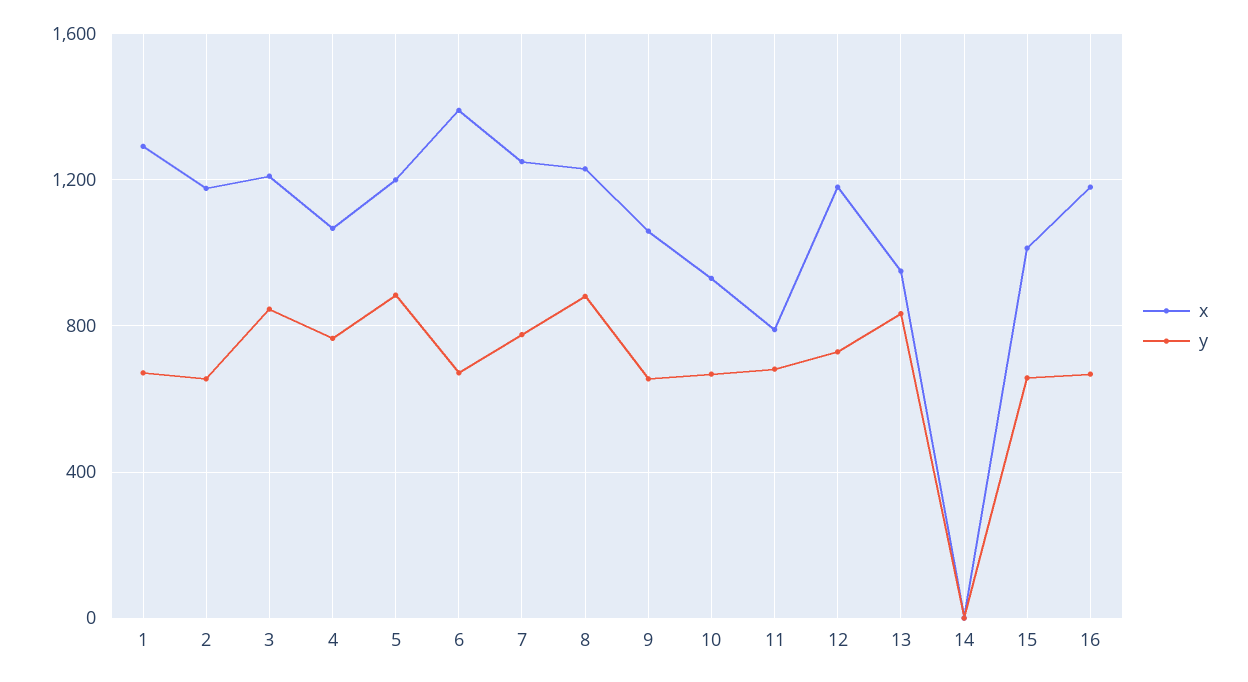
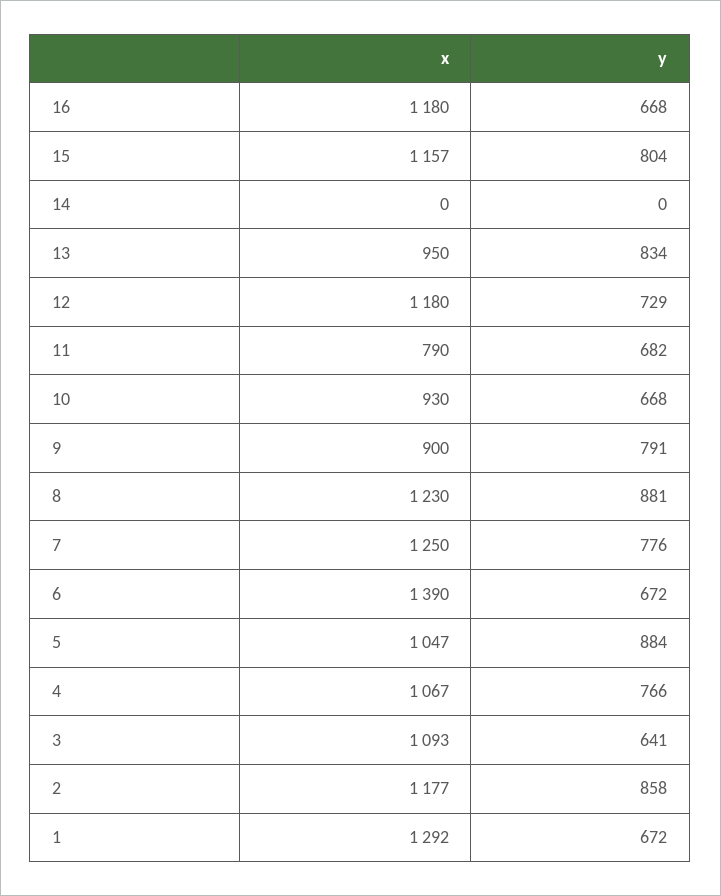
y, 2: 650 -> 858
x, 3: 1200 -> 1093
y, 3: 850 -> 641
x, 5: 1200 -> 1047
x, 9: 1050 -> 900
y, 9: 650 -> 791
x, 15: 1000 -> 1157
y, 15: 650 -> 804

